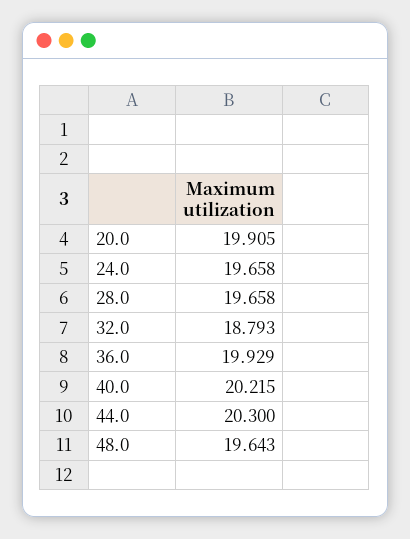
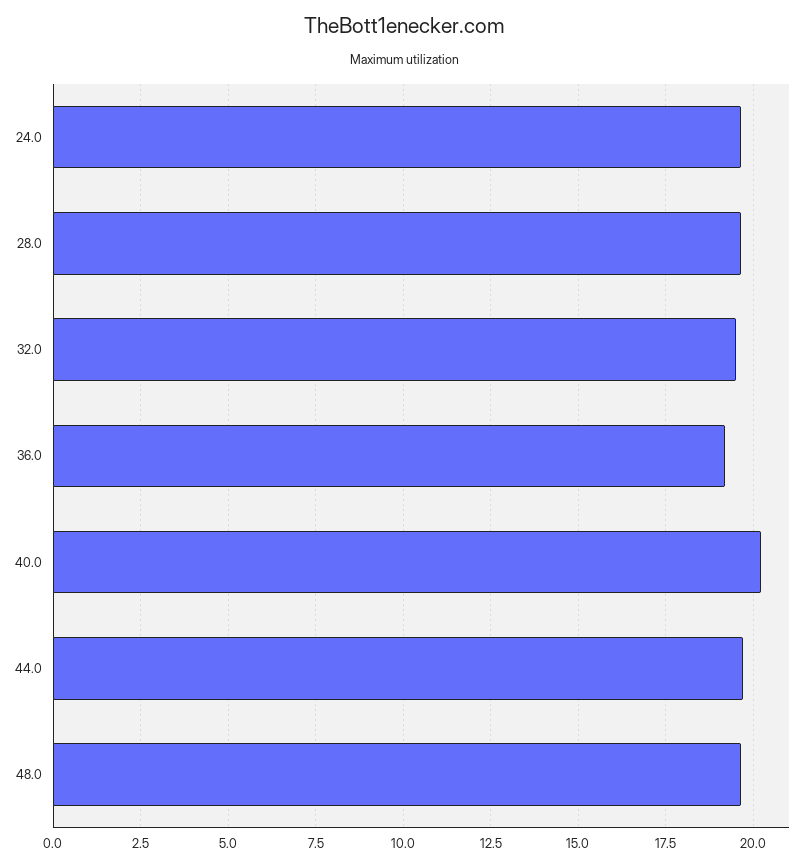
20.0: 19.905 -> none
32.0: 18.793 -> 19.5
36.0: 19.929 -> 19.25
44.0: 20.3 -> 19.75

